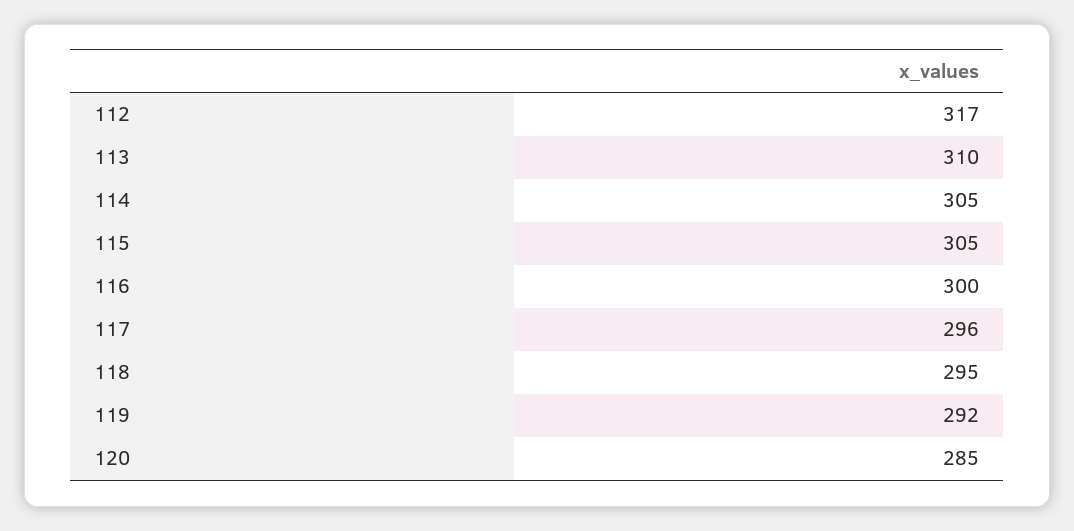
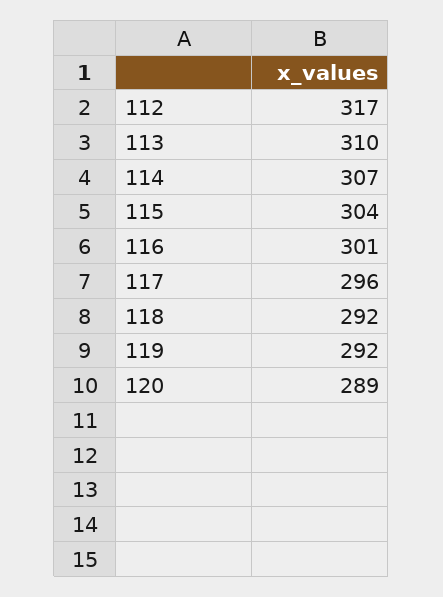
114: 305 -> 307
115: 305 -> 304
116: 300 -> 301
118: 295 -> 292
120: 285 -> 289

